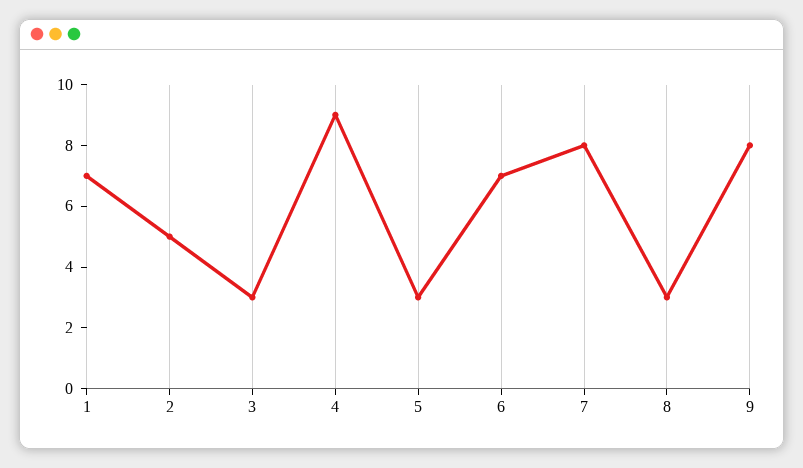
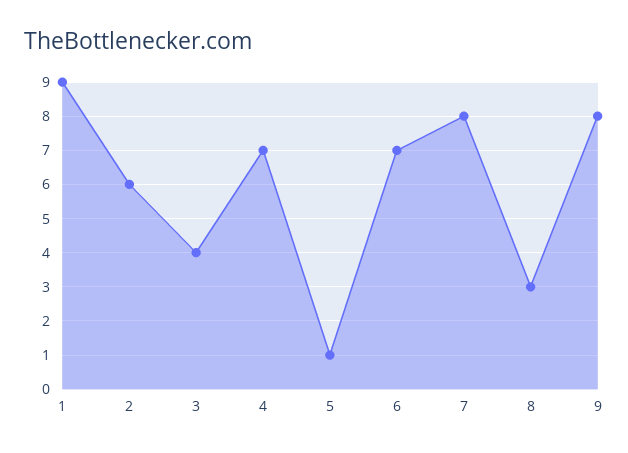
1: 7 -> 9
2: 5 -> 6
3: 3 -> 4
4: 9 -> 7
5: 3 -> 1

